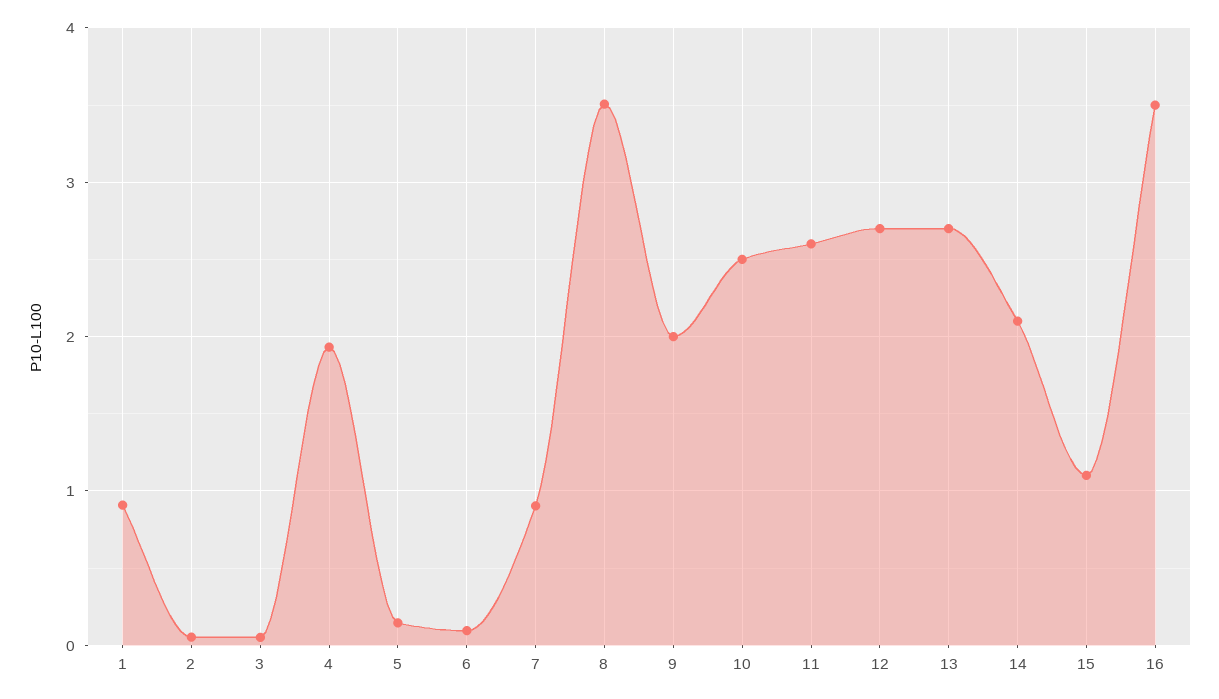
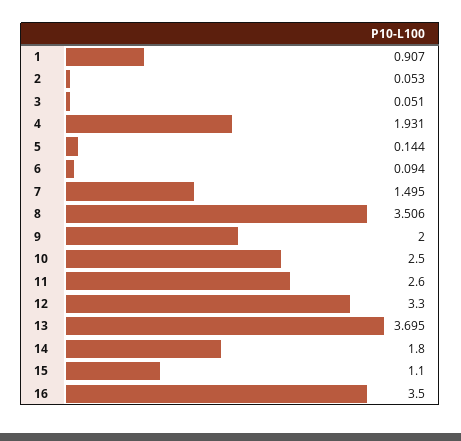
7: 0.9 -> 1.495
12: 2.7 -> 3.3
13: 2.7 -> 3.695
14: 2.1 -> 1.8

